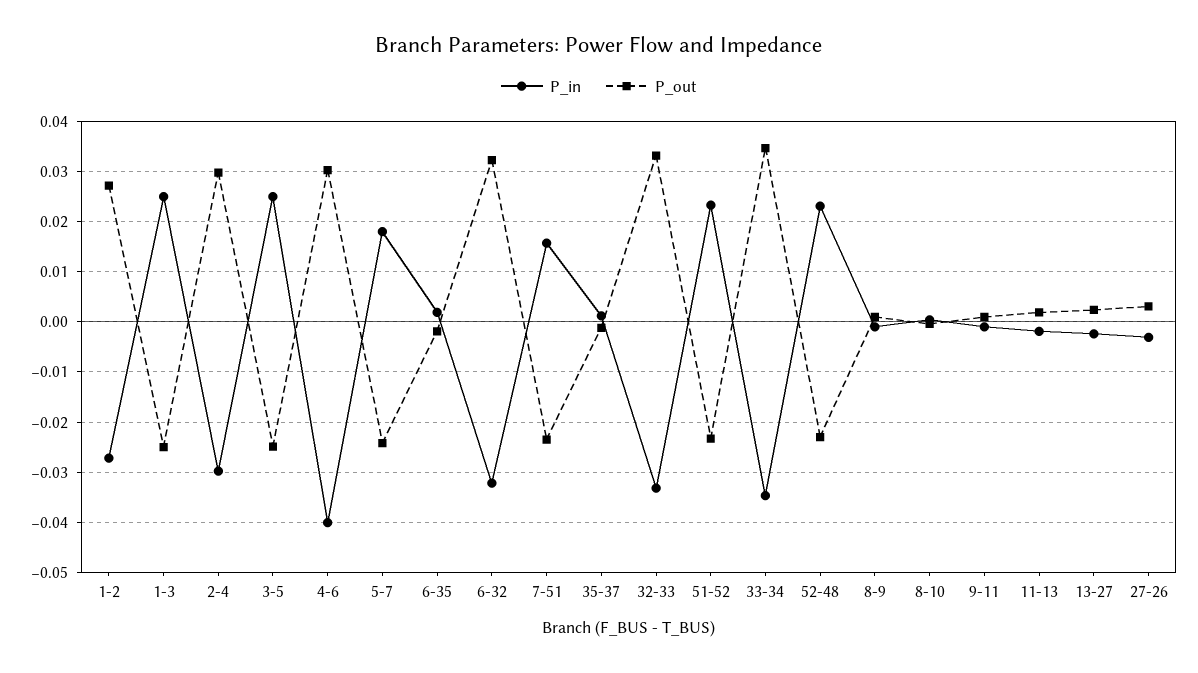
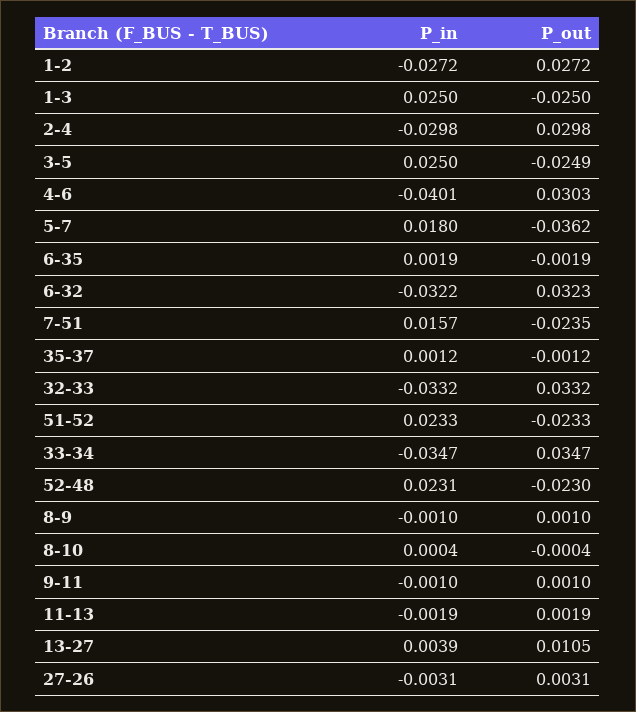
P_out, 5-7: -0.024 -> -0.0362
P_in, 13-27: -0.002 -> 0.0039
P_out, 13-27: 0.002 -> 0.0105

